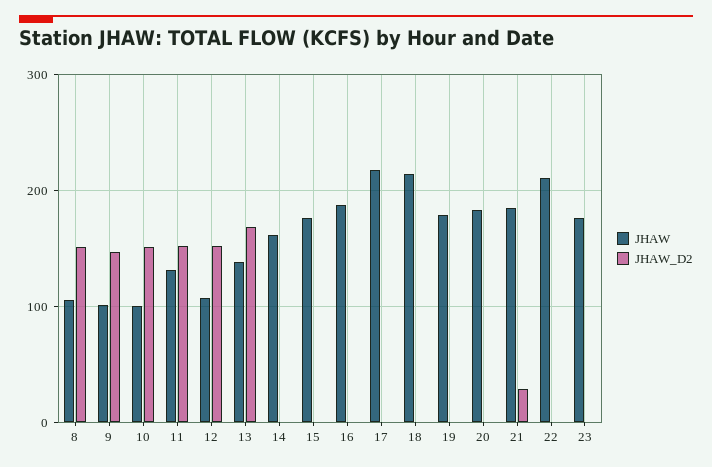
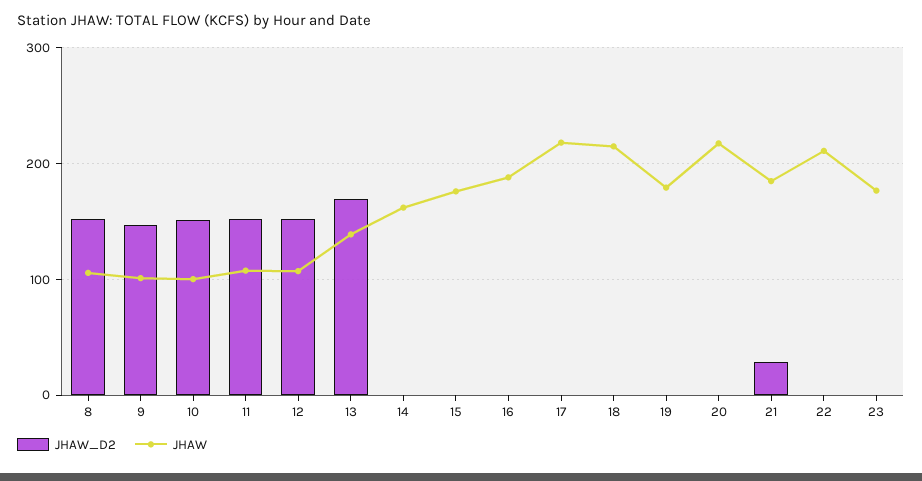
JHAW, 11: 130 -> 110
JHAW, 20: 180 -> 220

